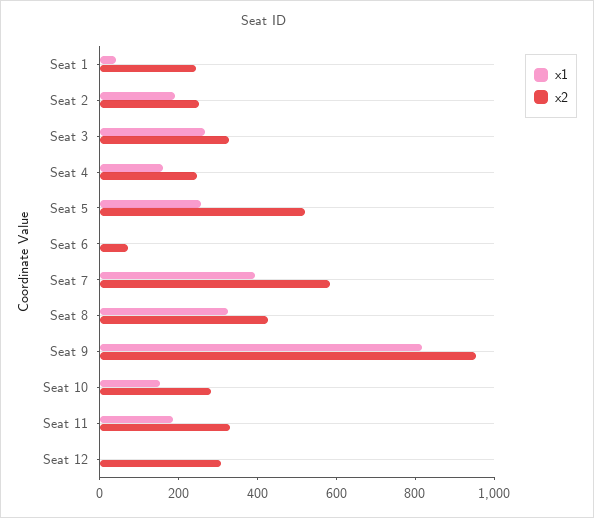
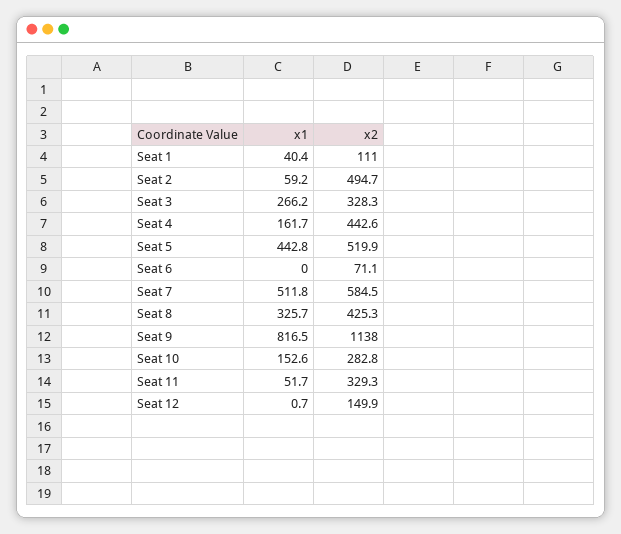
x2, Seat 1: 250 -> 111
x1, Seat 2: 200 -> 59.2
x2, Seat 2: 250 -> 494.7
x2, Seat 4: 250 -> 442.6
x1, Seat 5: 250 -> 442.8
x1, Seat 7: 400 -> 511.8
x2, Seat 9: 950 -> 1138
x1, Seat 11: 200 -> 51.7
x2, Seat 12: 300 -> 149.9

